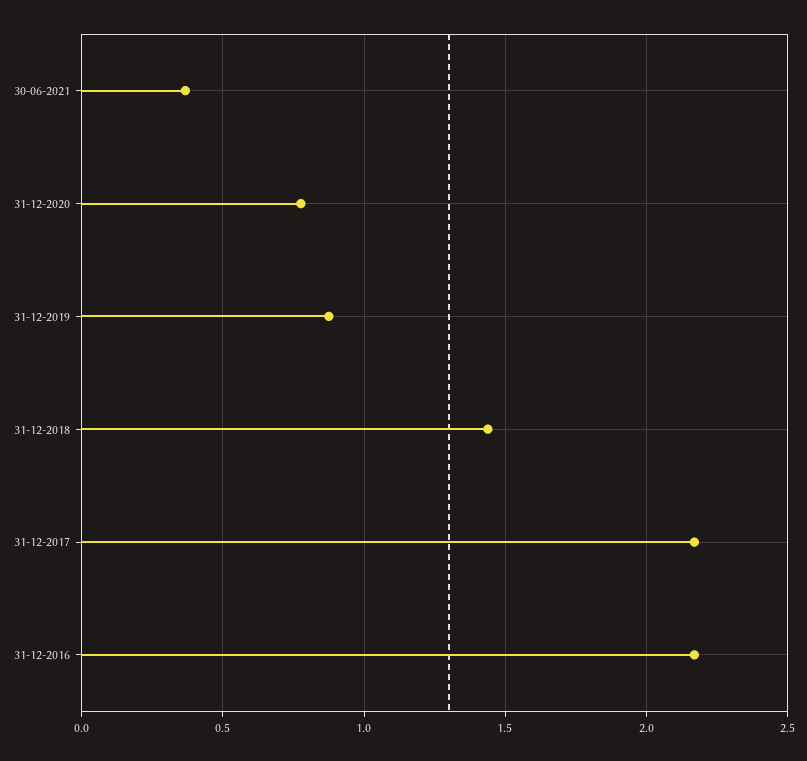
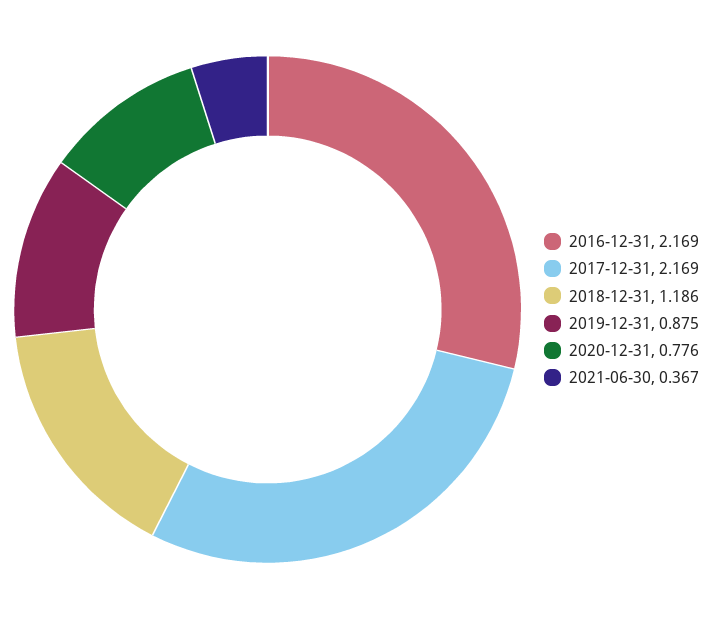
31-12-2018: 1.45 -> 1.186

